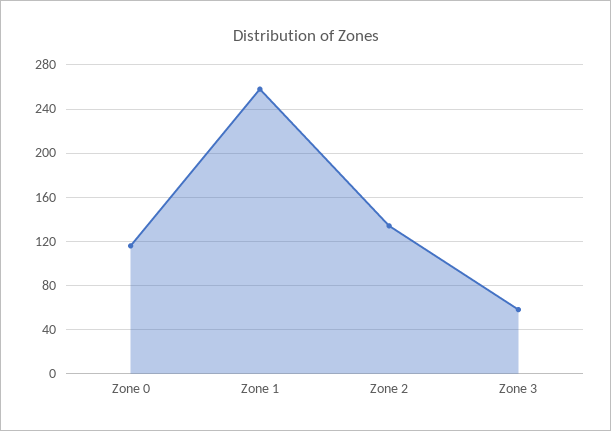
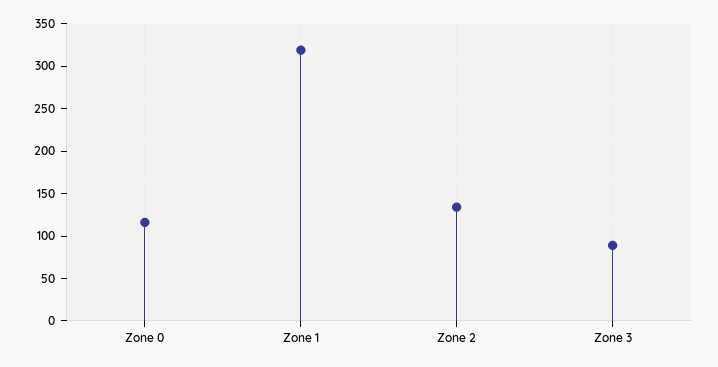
Zone 1: 260 -> 320
Zone 3: 60 -> 90

